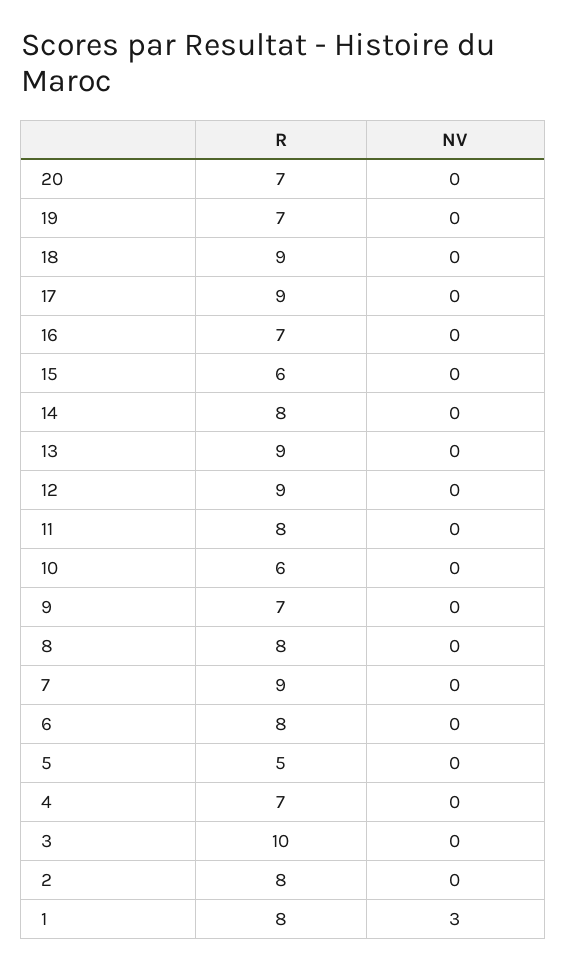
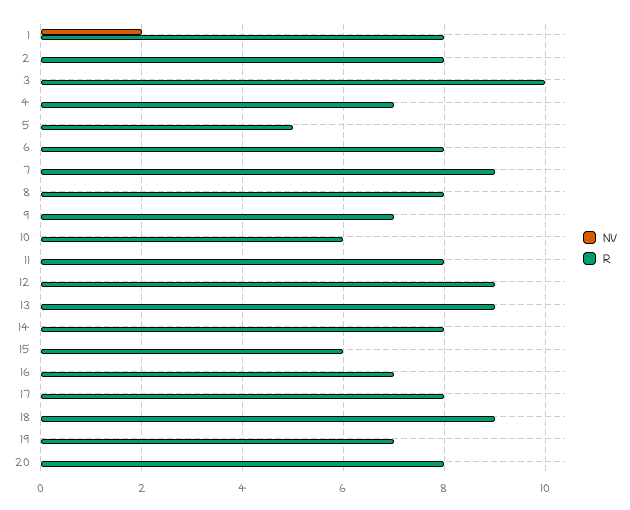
R, 20: 7 -> 8
R, 17: 9 -> 8
NV, 1: 3 -> 2

